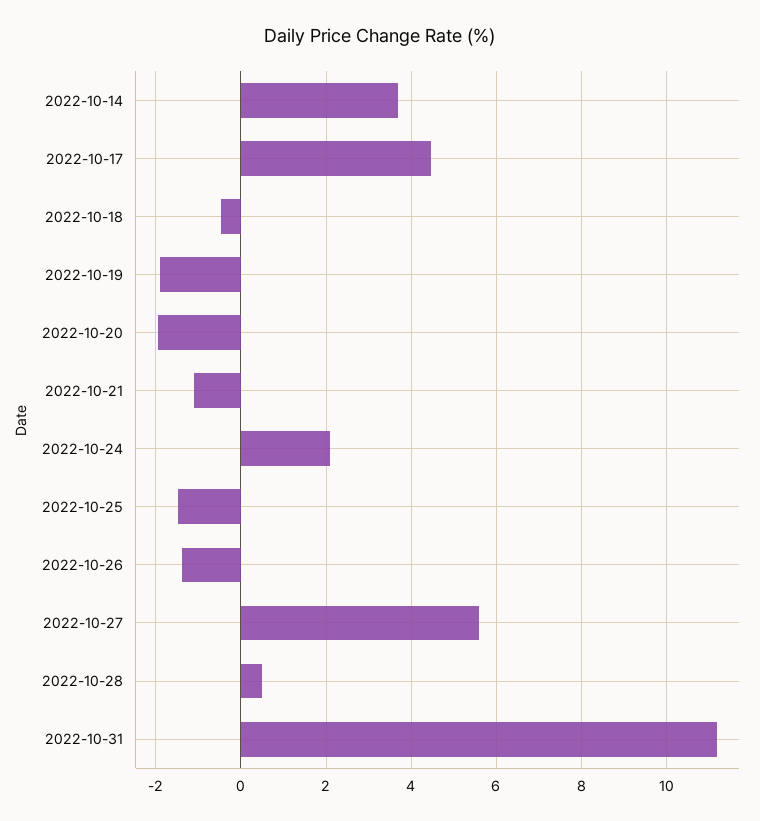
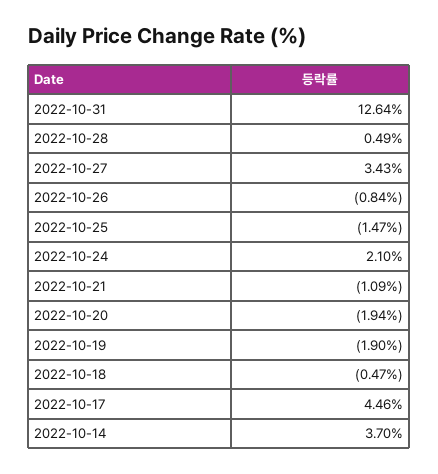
2022-10-26: -1.4 -> -0.84
2022-10-27: 5.6 -> 3.43
2022-10-31: 11.2 -> 12.64

